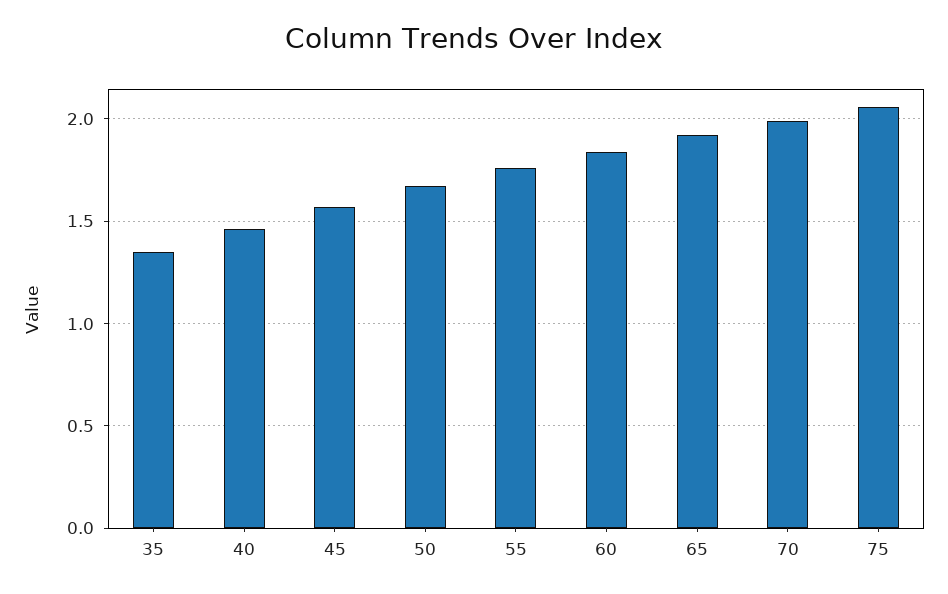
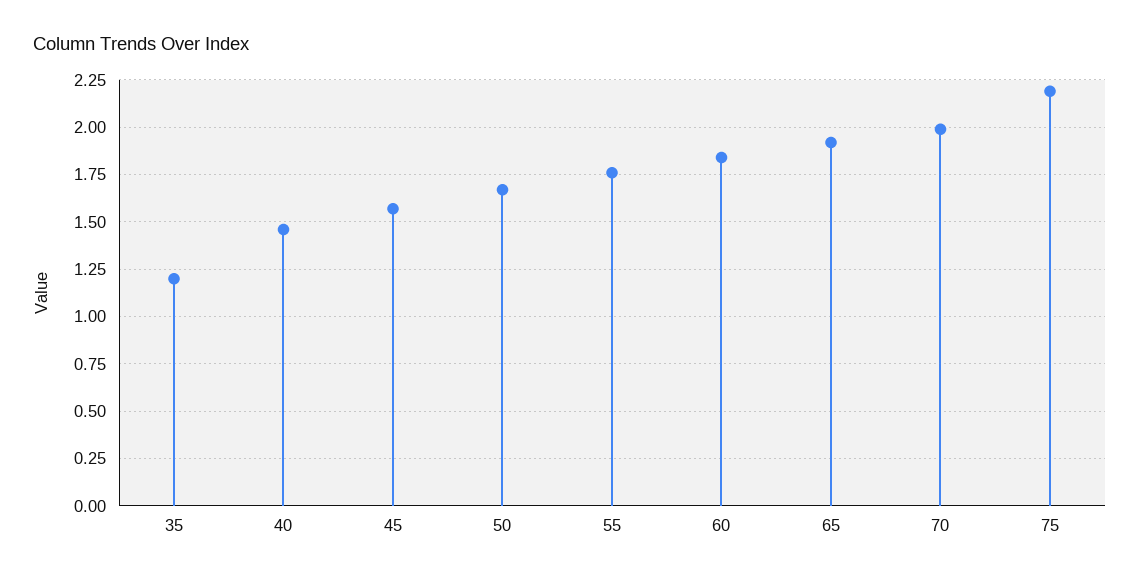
35: 1.35 -> 1.2
75: 2.05 -> 2.2

